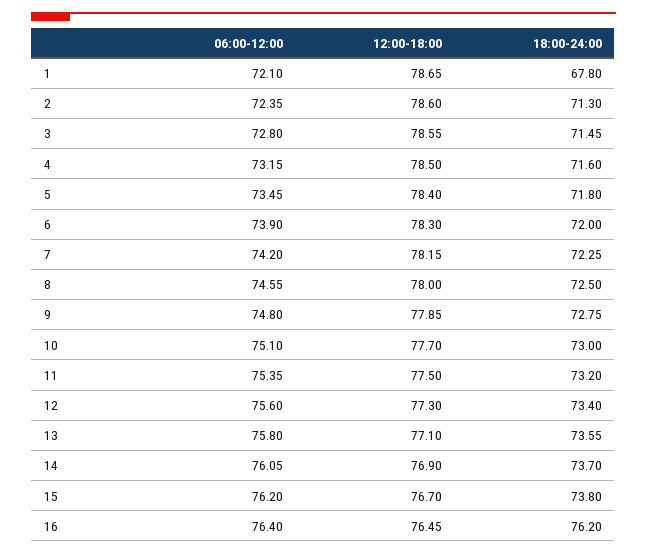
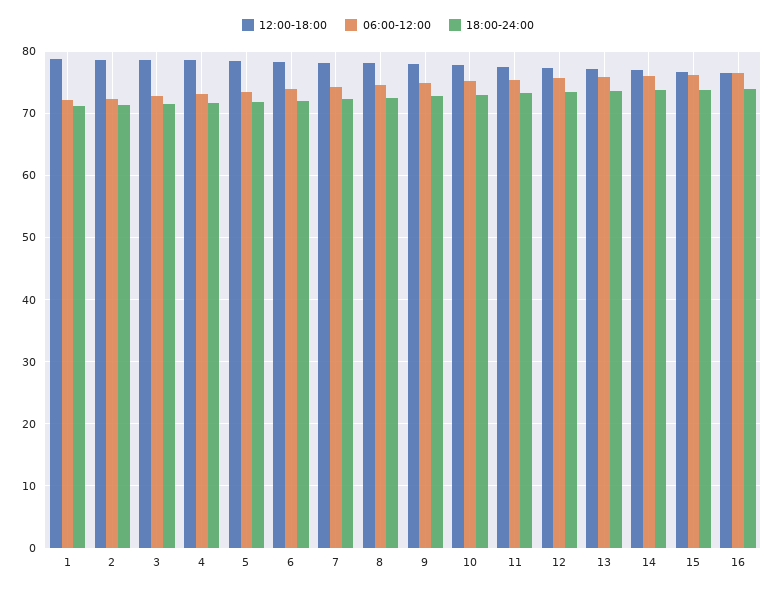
18:00-24:00, 1: 67.8 -> 71
18:00-24:00, 16: 76.2 -> 74

